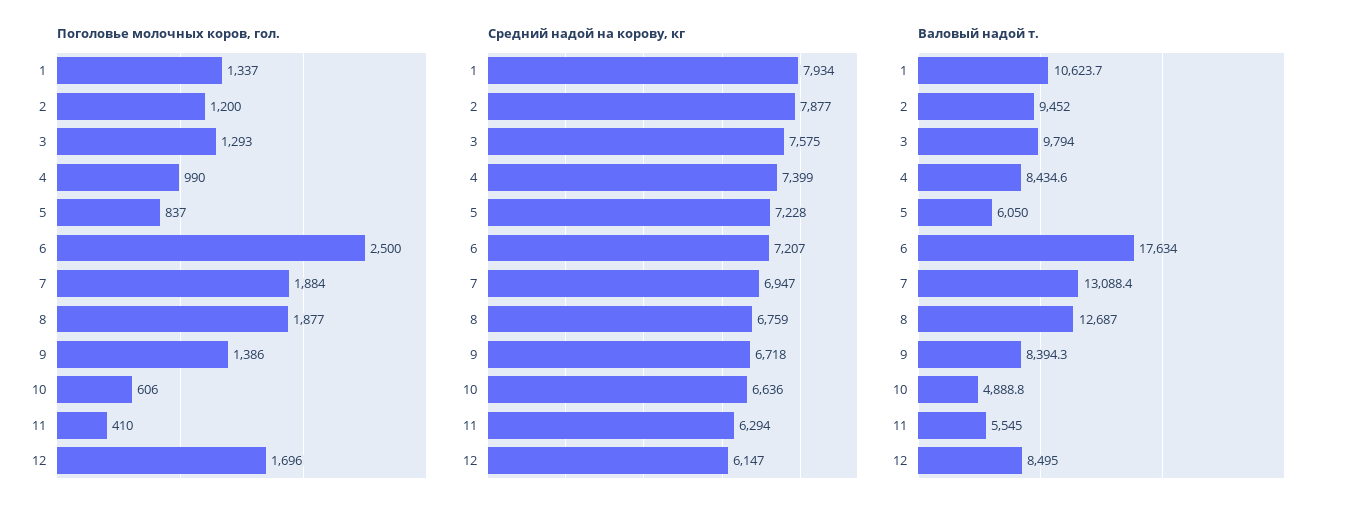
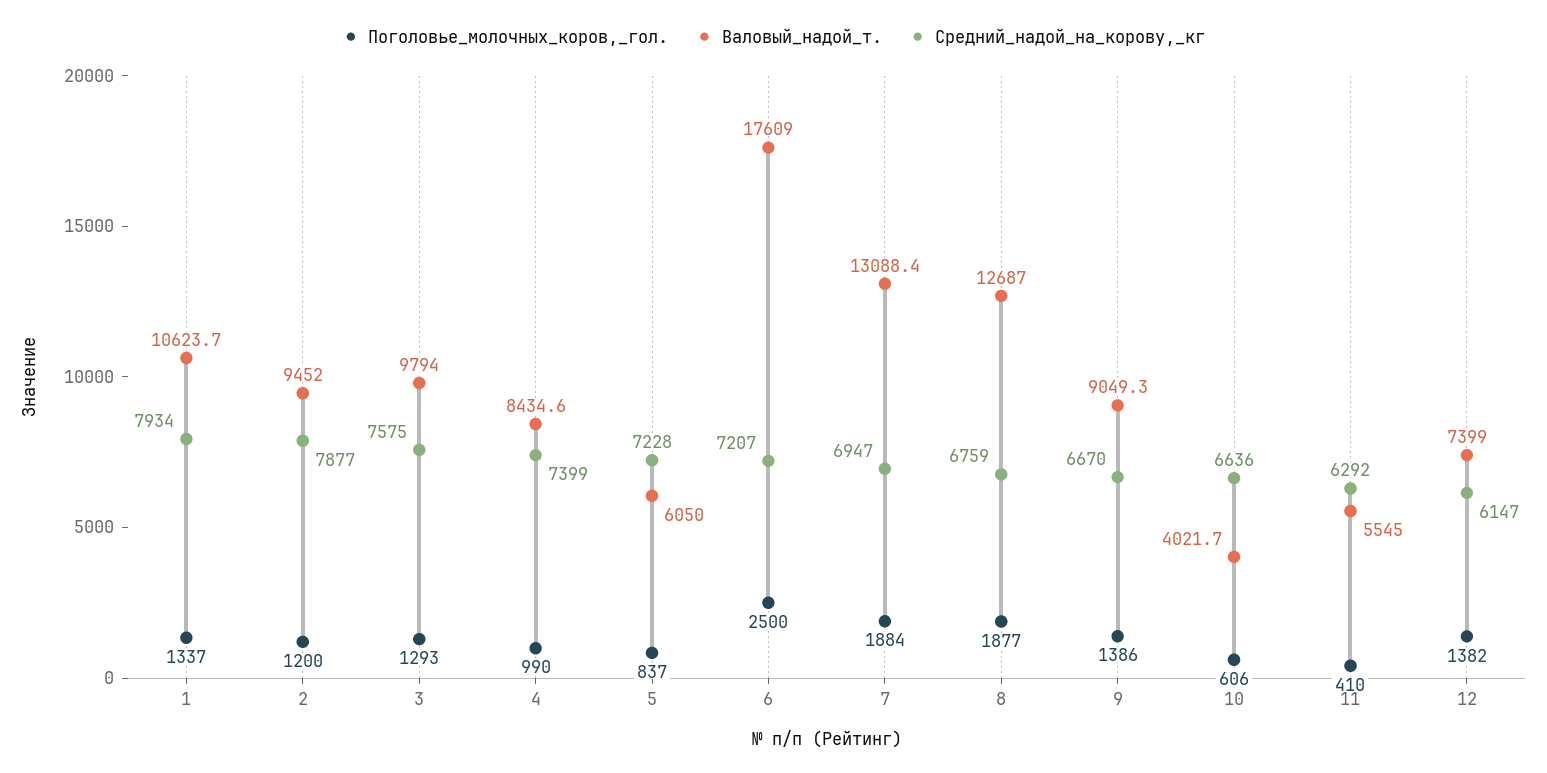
Поголовье молочных коров, гол., 12: 1696 -> 1382
Средний надой на корову, кг, 9: 6718 -> 6670
Средний надой на корову, кг, 11: 6294 -> 6292
Валовый надой т., 6: 17634 -> 17609
Валовый надой т., 9: 8394.3 -> 9049.3
Валовый надой т., 10: 4888.8 -> 4021.7
Валовый надой т., 12: 8495 -> 7399

